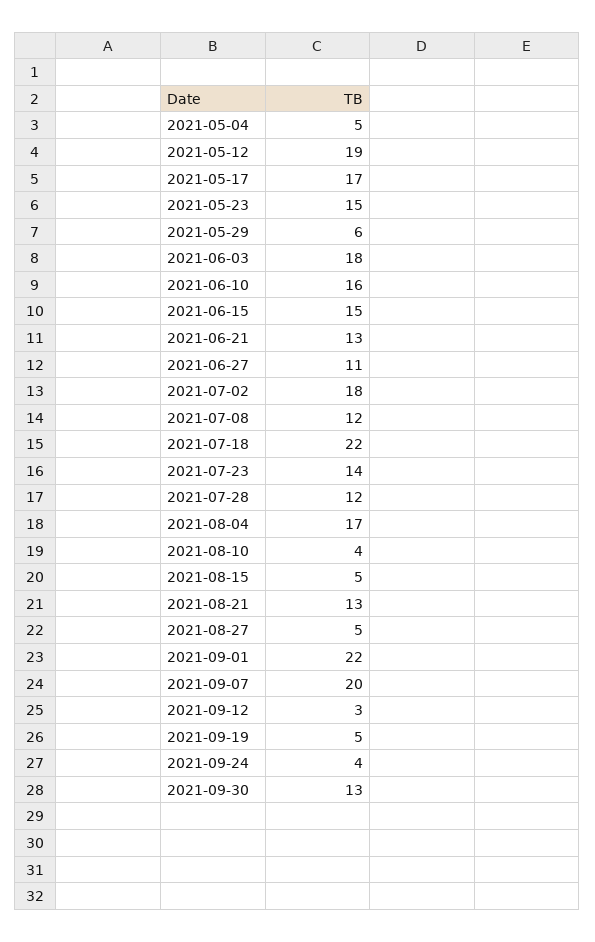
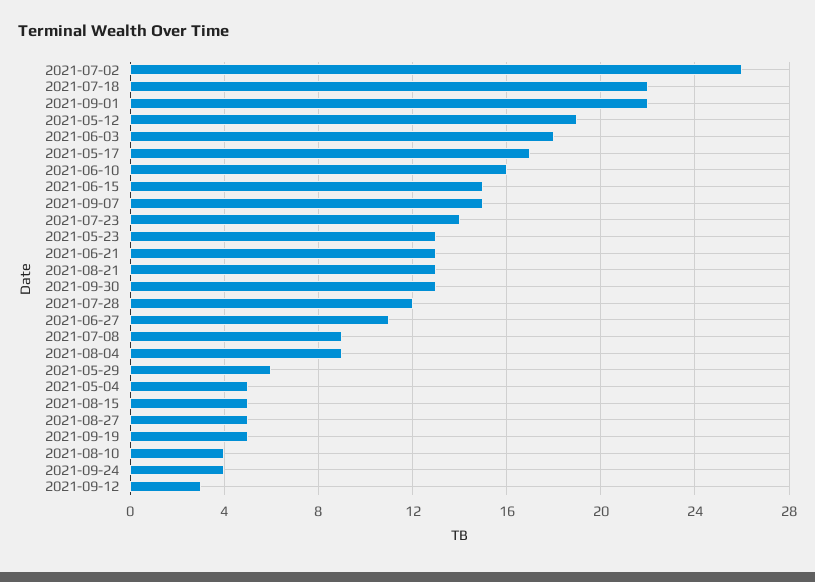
2021-05-23: 15 -> 13
2021-07-02: 18 -> 26
2021-07-08: 12 -> 9
2021-08-04: 17 -> 9
2021-09-07: 20 -> 15

